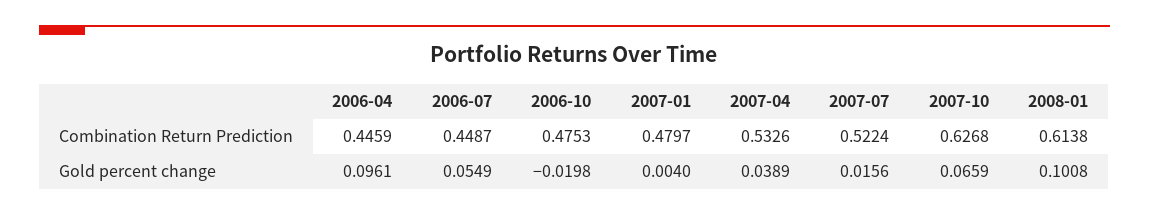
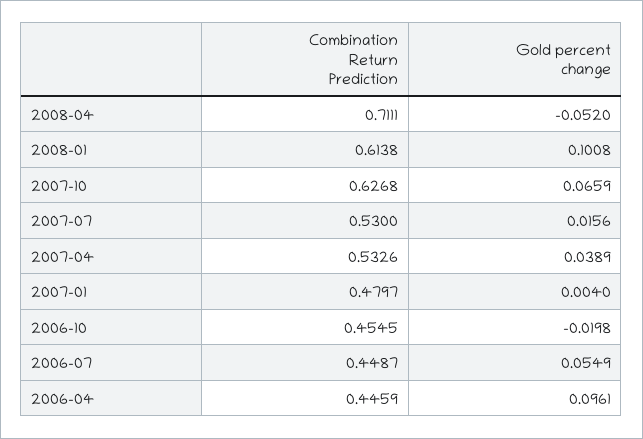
2006-10, Combination Return Prediction: 0.4753 -> 0.4545
2007-07, Combination Return Prediction: 0.5224 -> 0.53
2008-04, Combination Return Prediction: none -> 0.7111
2008-04, Gold percent change: none -> -0.052

